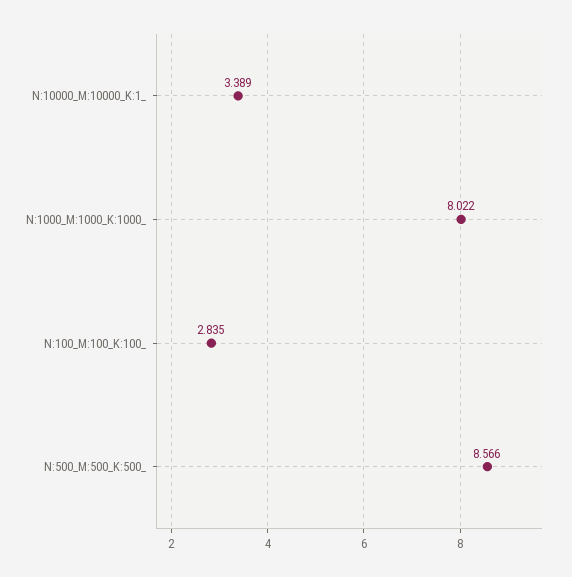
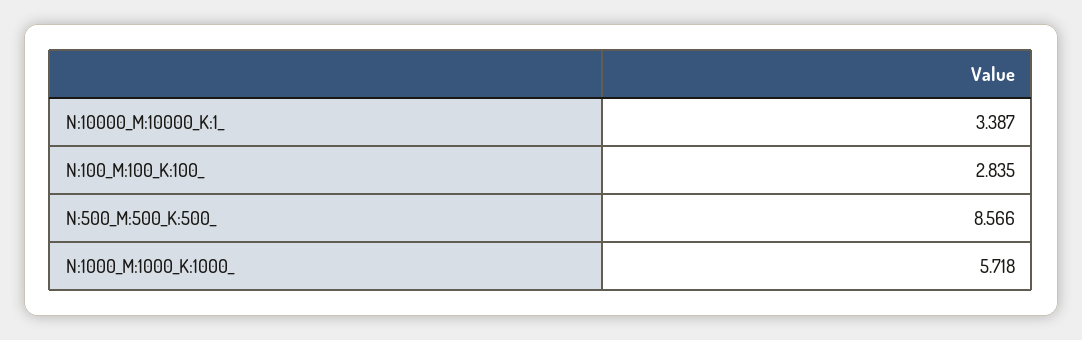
N:10000_M:10000_K:1_: 3.389 -> 3.387
N:1000_M:1000_K:1000_: 8.022 -> 5.718

